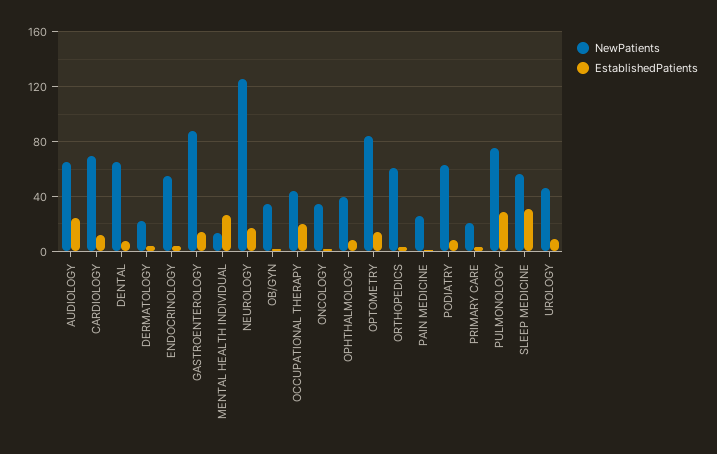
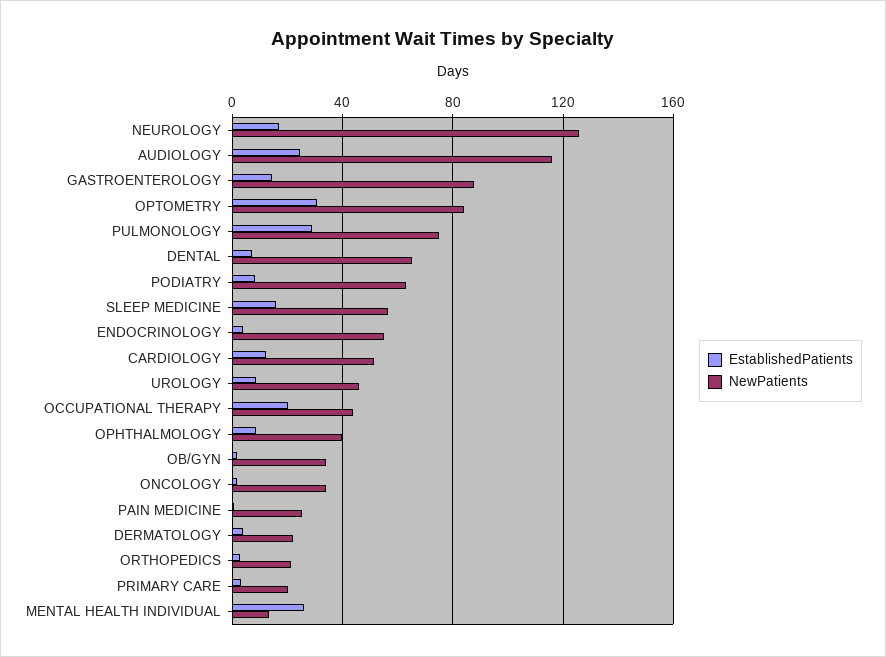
NewPatients, AUDIOLOGY: 65 -> 115
NewPatients, CARDIOLOGY: 70 -> 50
EstablishedPatients, OPTOMETRY: 15 -> 30
NewPatients, ORTHOPEDICS: 60 -> 20
EstablishedPatients, SLEEP MEDICINE: 30 -> 15

